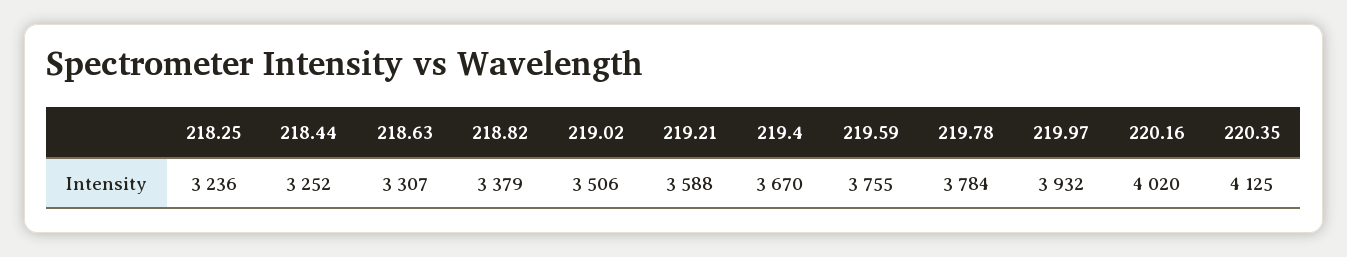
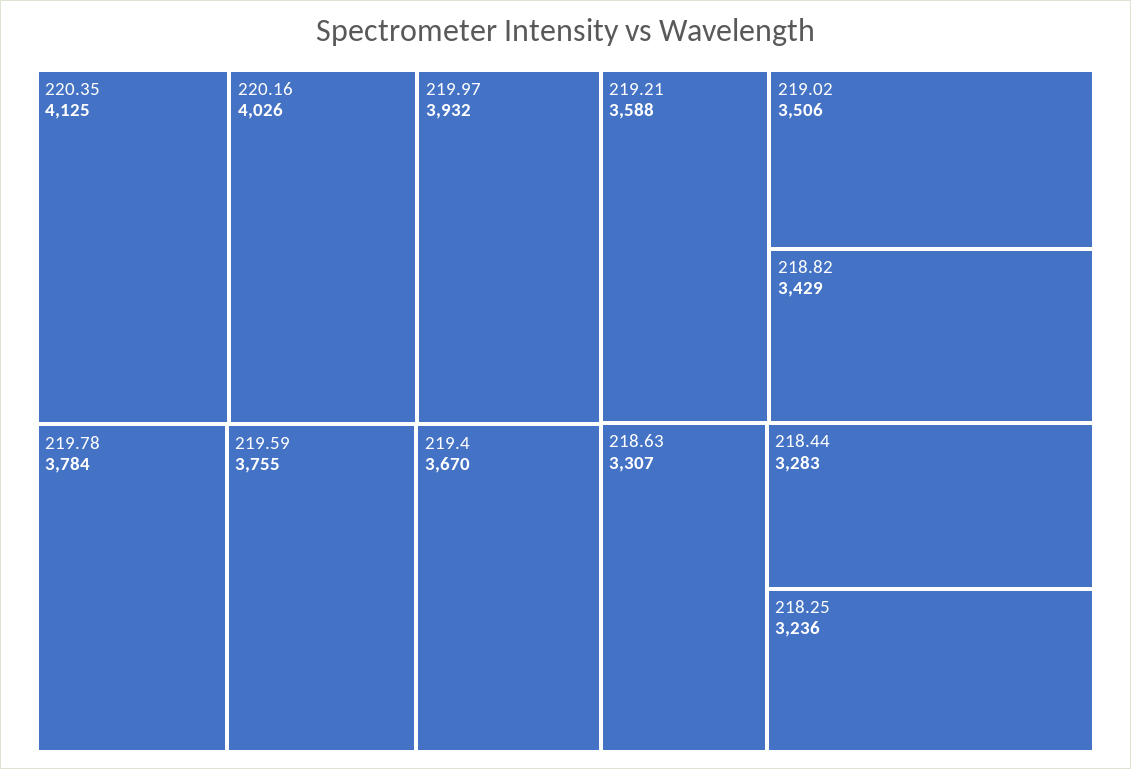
218.44: 3252 -> 3283
218.82: 3379 -> 3429
220.16: 4020 -> 4026

